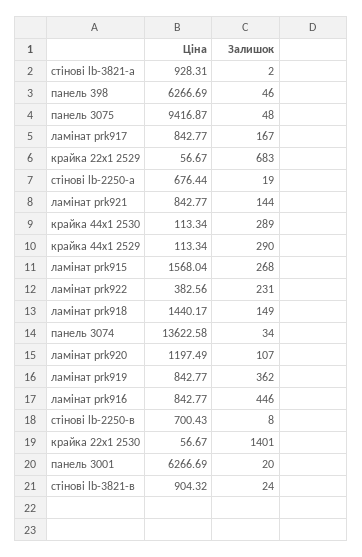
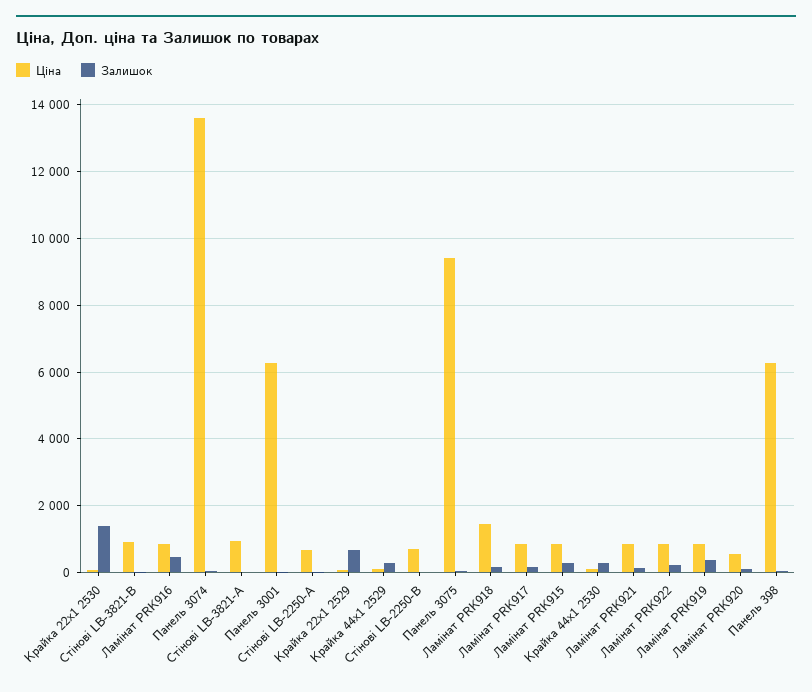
Ціна, ламінат prk915: 1568.04 -> 800
Ціна, ламінат prk922: 382.56 -> 800
Ціна, ламінат prk920: 1197.49 -> 600

